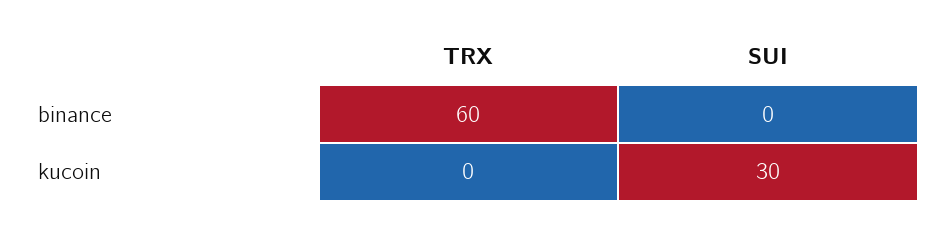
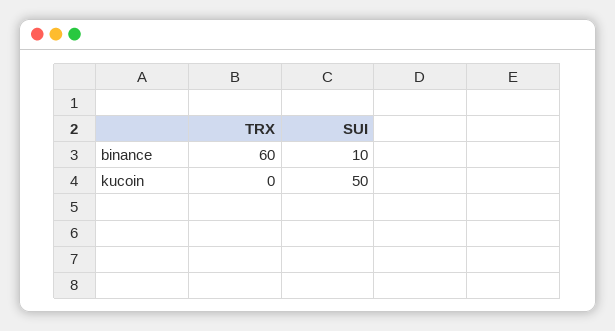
SUI, binance: 0 -> 10
SUI, kucoin: 30 -> 50

